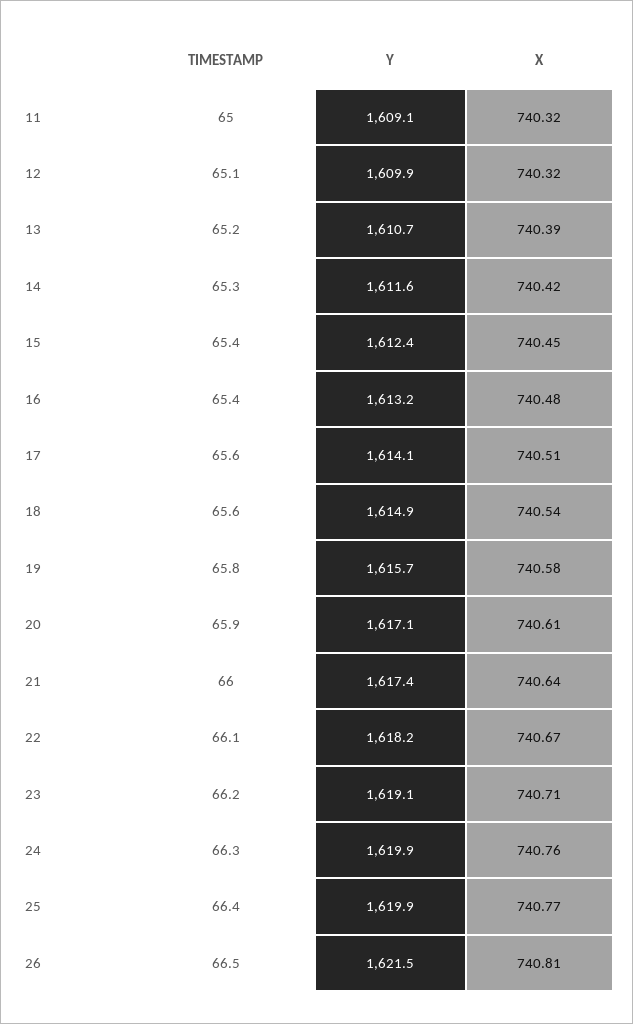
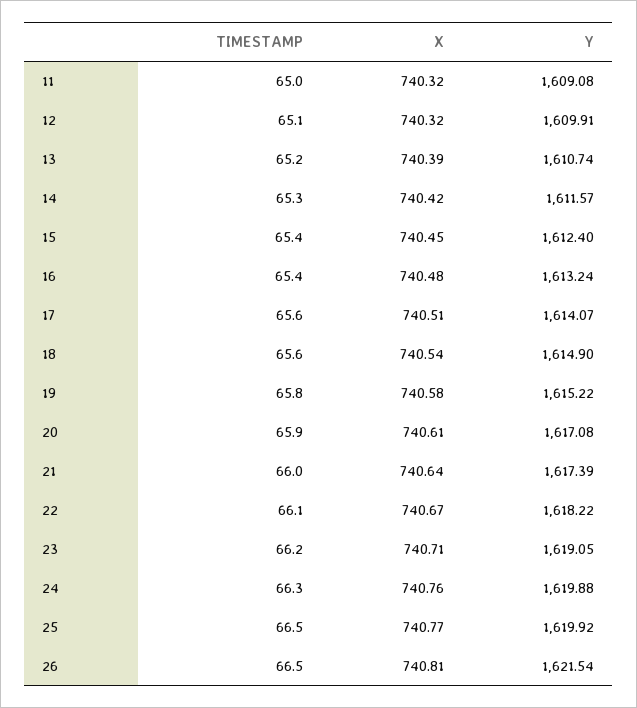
Y, 19: 1615.7 -> 1615.22
TIMESTAMP, 25: 66.4 -> 66.5

